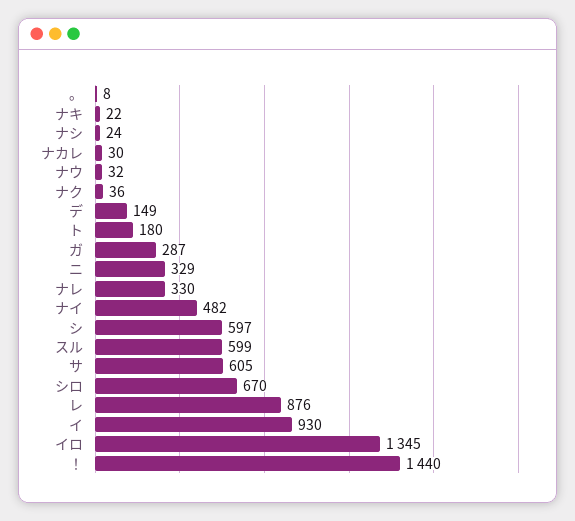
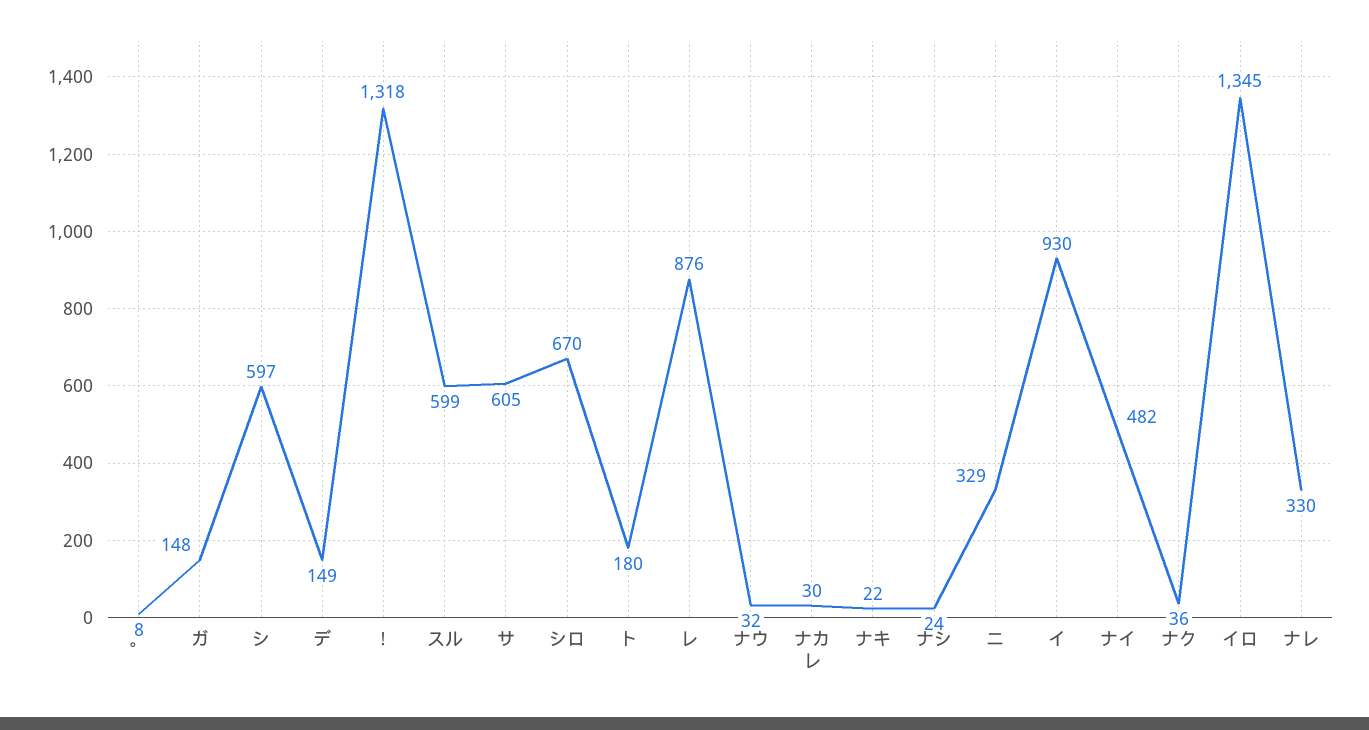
ガ: 287 -> 148
！: 1440 -> 1318

